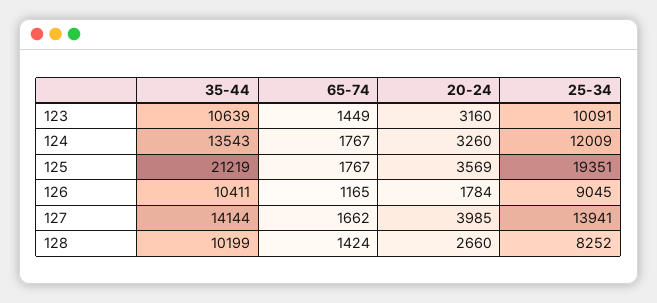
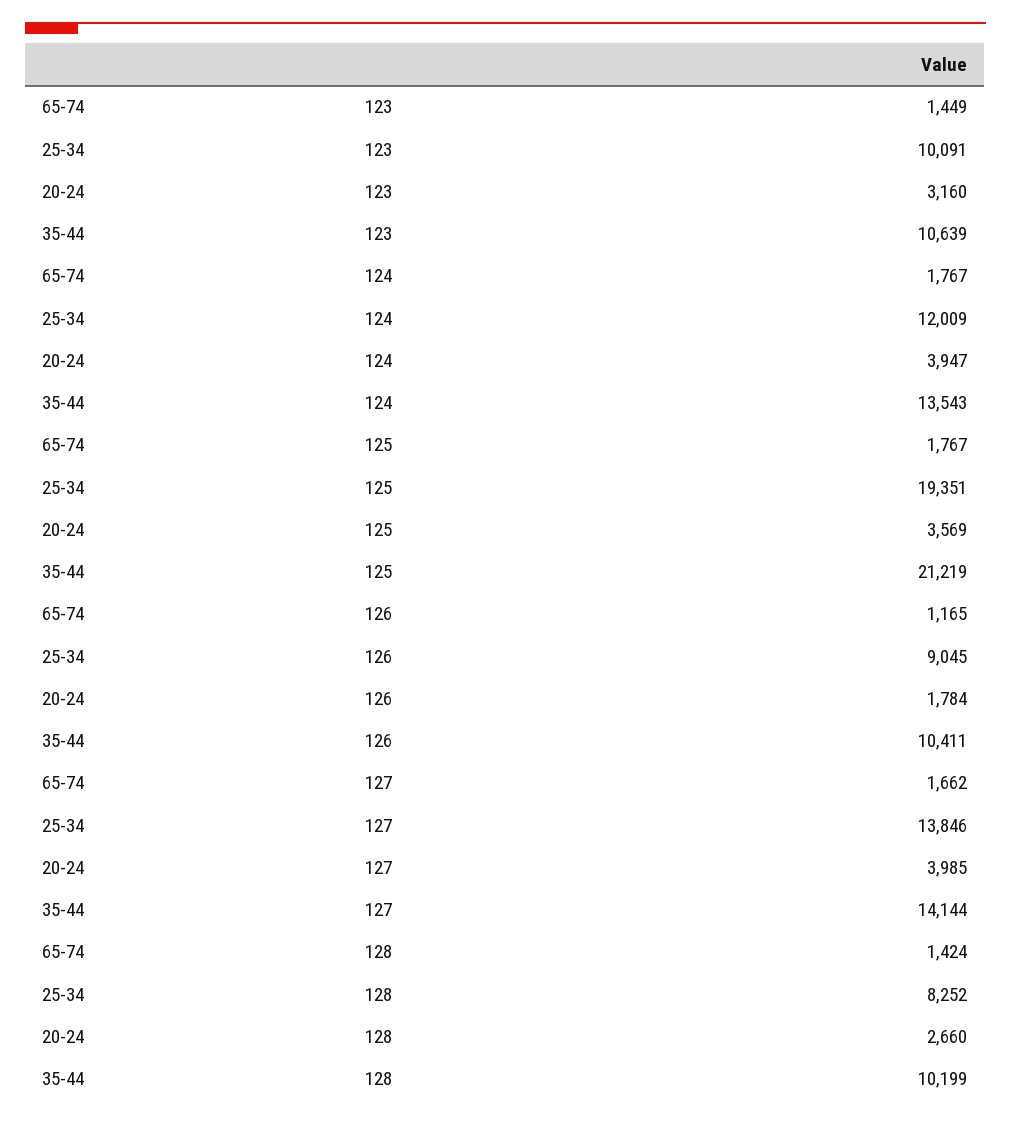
20-24, 124: 3260 -> 3947
25-34, 127: 13941 -> 13846

